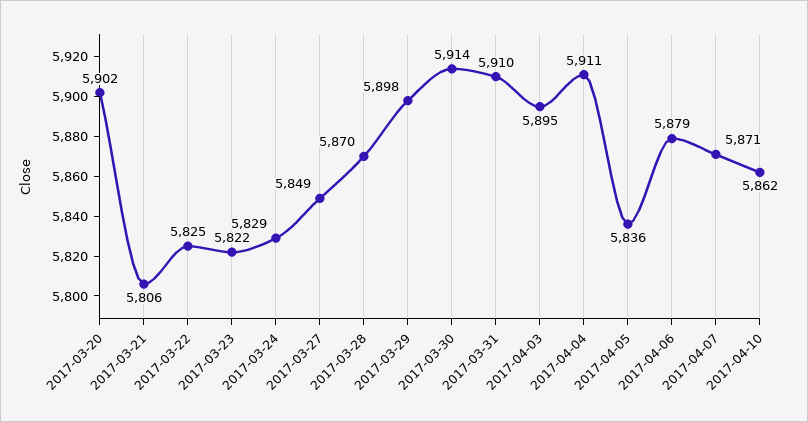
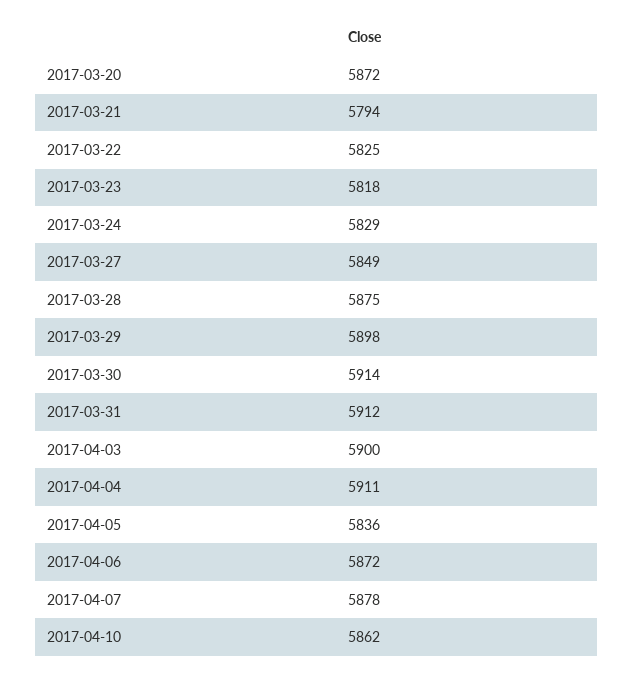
2017-03-20: 5902 -> 5872
2017-03-21: 5806 -> 5794
2017-03-23: 5822 -> 5818
2017-03-28: 5870 -> 5875
2017-03-31: 5910 -> 5912
2017-04-03: 5895 -> 5900
2017-04-06: 5879 -> 5872
2017-04-07: 5871 -> 5878

